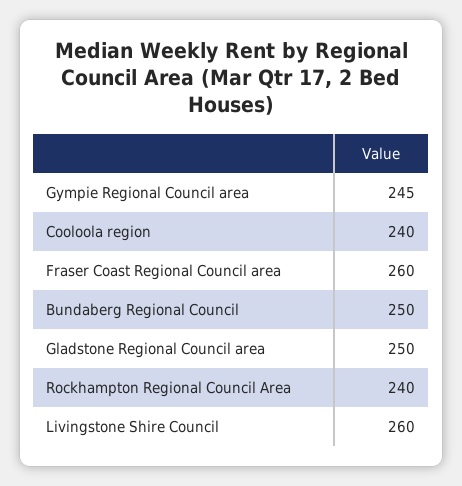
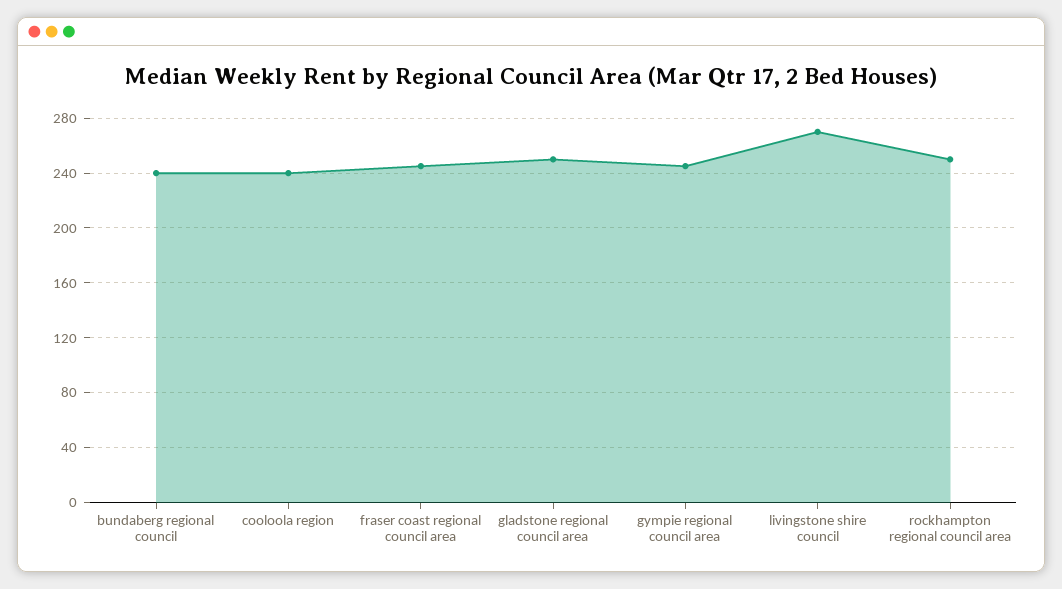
Fraser Coast Regional Council area: 260 -> 245
Bundaberg Regional Council: 250 -> 240
Rockhampton Regional Council Area: 240 -> 250
Livingstone Shire Council: 260 -> 270

